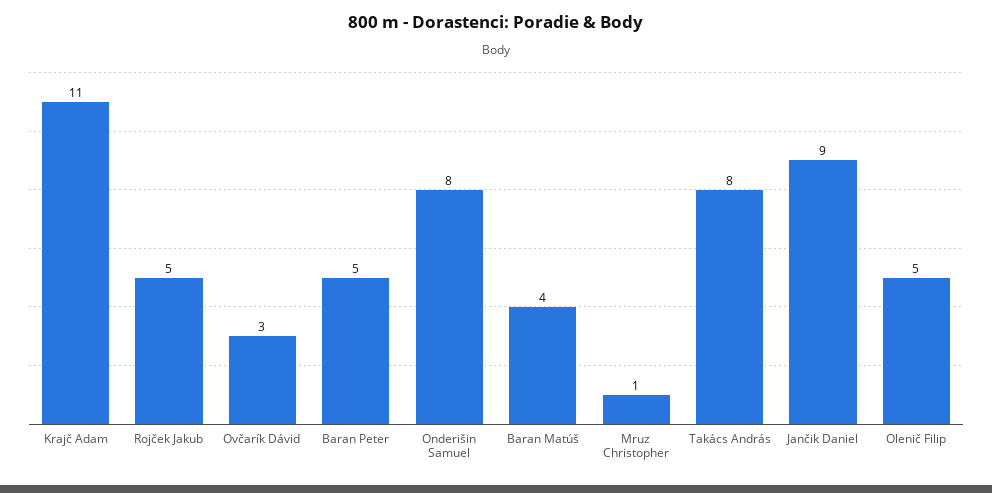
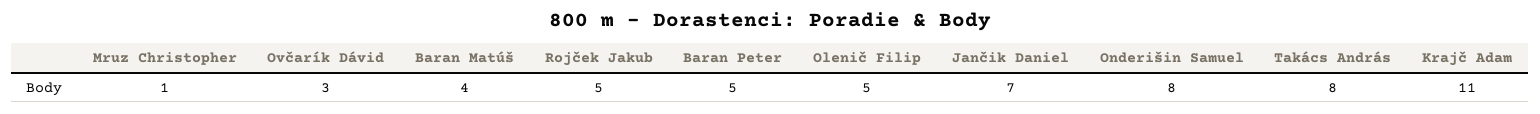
Jančik Daniel: 9 -> 7

